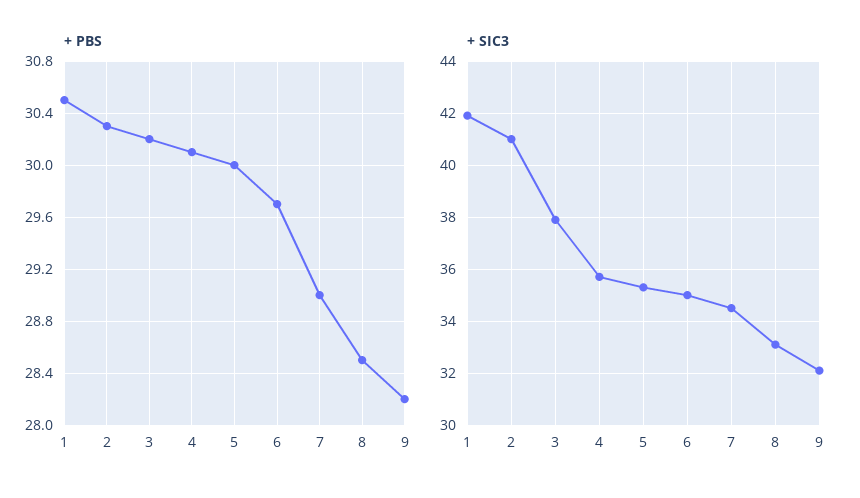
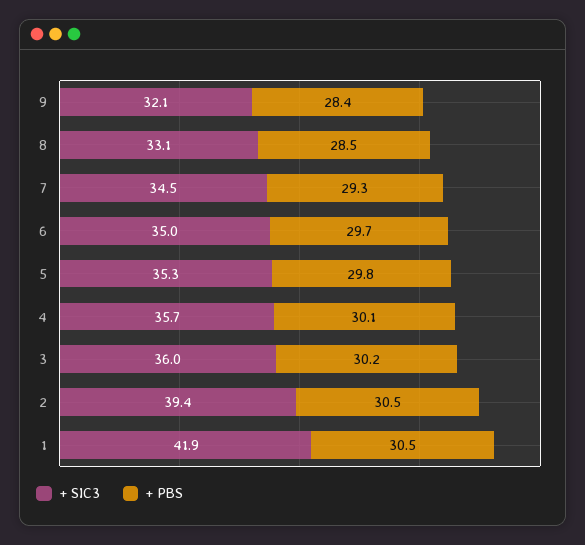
+ PBS, 2: 30.3 -> 30.5
+ PBS, 5: 30 -> 29.8
+ PBS, 7: 29 -> 29.3
+ PBS, 9: 28.2 -> 28.4
+ SIC3, 2: 41 -> 39.4
+ SIC3, 3: 38 -> 36

